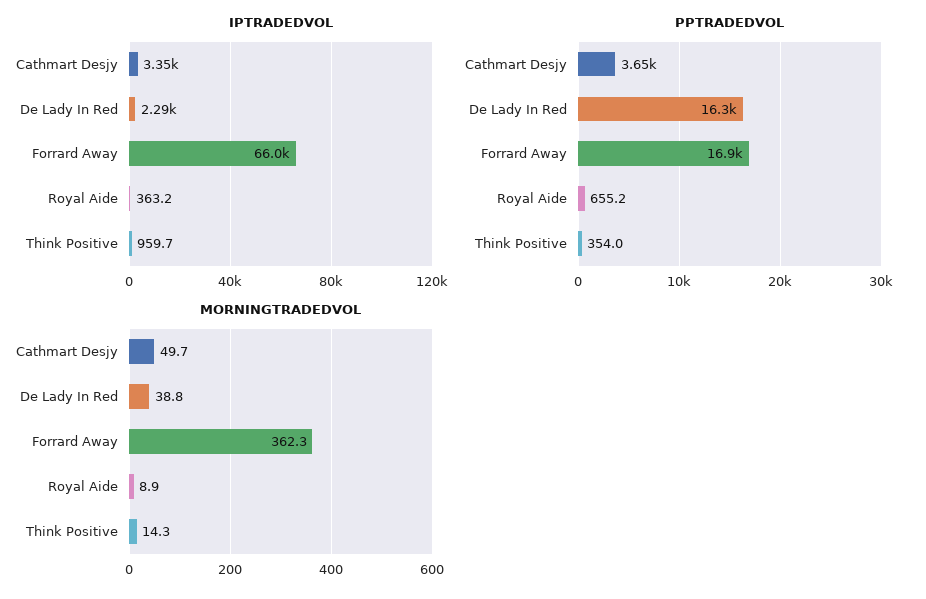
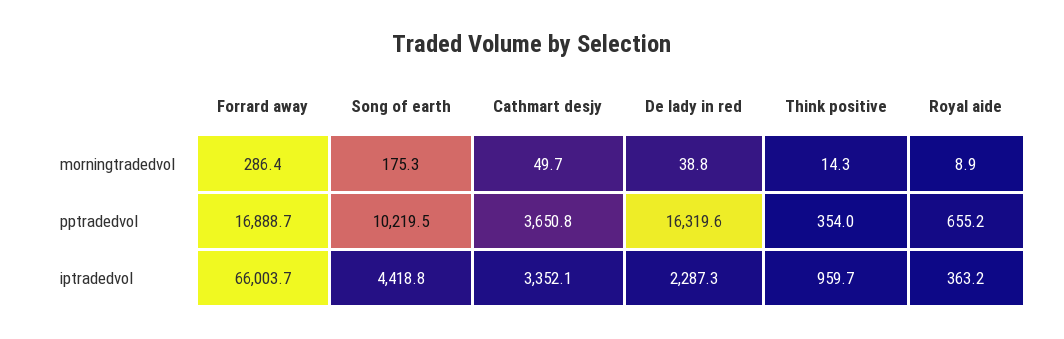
MORNINGTRADEDVOL, Forrard Away: 362.3 -> 286.4
MORNINGTRADEDVOL, Song of earth: none -> 175.3
PPTRADEDVOL, Song of earth: none -> 10219.5
IPTRADEDVOL, Song of earth: none -> 4418.8

